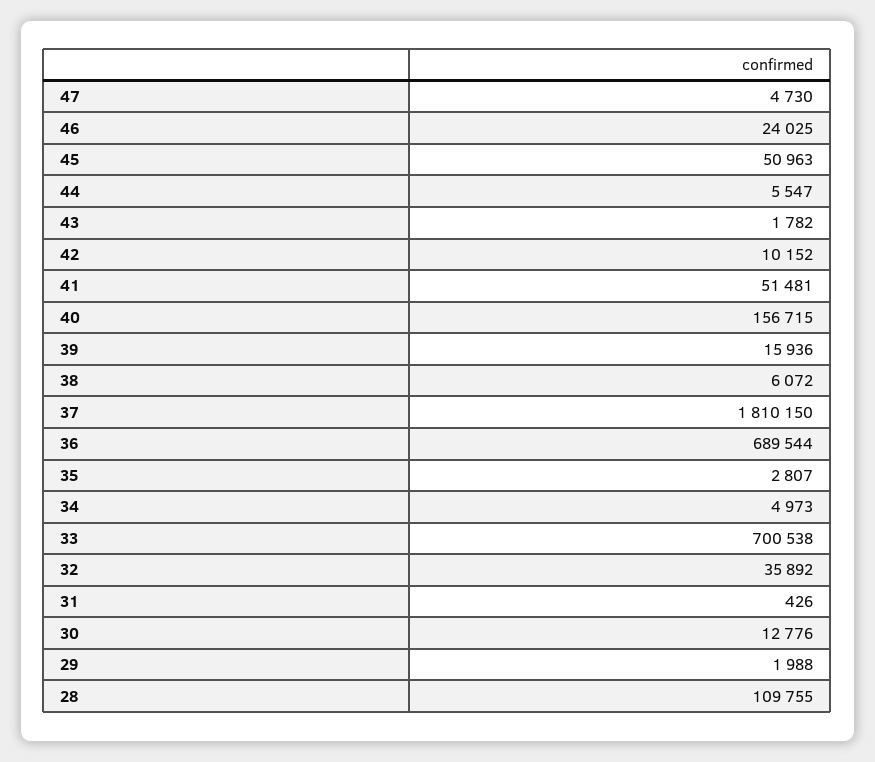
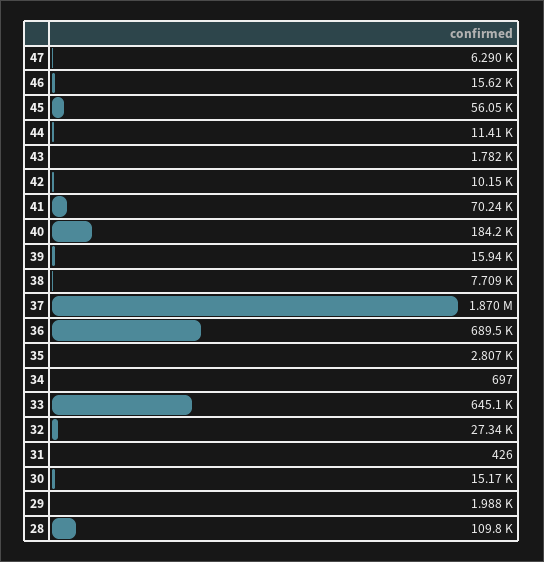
47: 4730 -> 6290
46: 24025 -> 15620
45: 50963 -> 56050
44: 5547 -> 11410
41: 51481 -> 70240
40: 156715 -> 184200
38: 6072 -> 7709
37: 1810150 -> 1870000
34: 4973 -> 697
33: 700538 -> 645100
32: 35892 -> 27340
30: 12776 -> 15170

